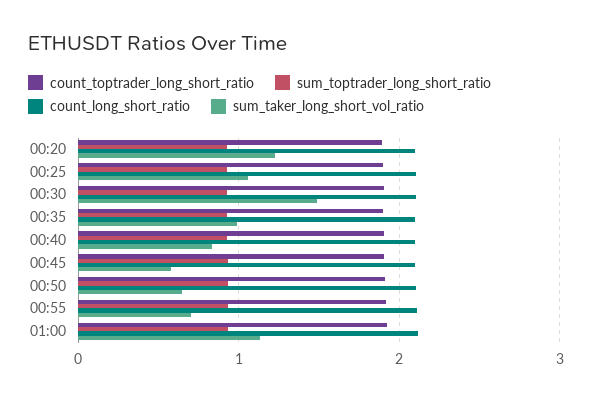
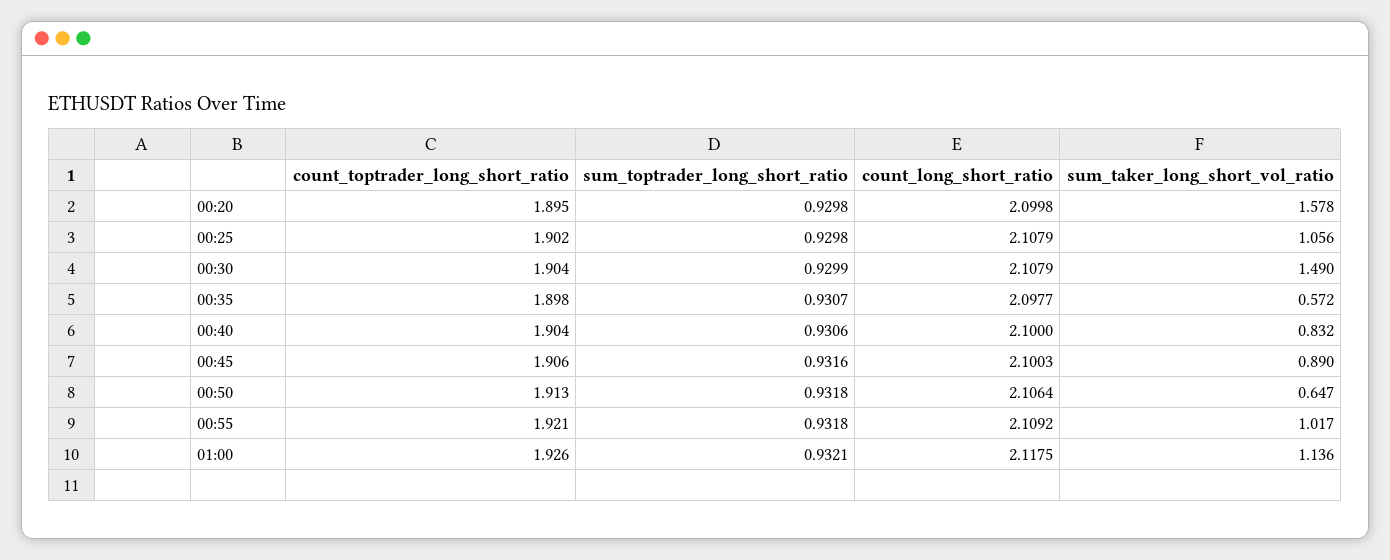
sum_taker_long_short_vol_ratio, 00:20: 1.2 -> 1.578
sum_taker_long_short_vol_ratio, 00:35: 1 -> 0.572
sum_taker_long_short_vol_ratio, 00:45: 0.6 -> 0.89
sum_taker_long_short_vol_ratio, 00:55: 0.7 -> 1.017

